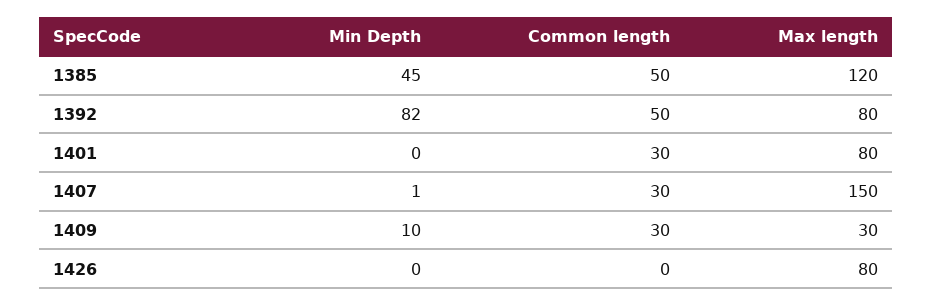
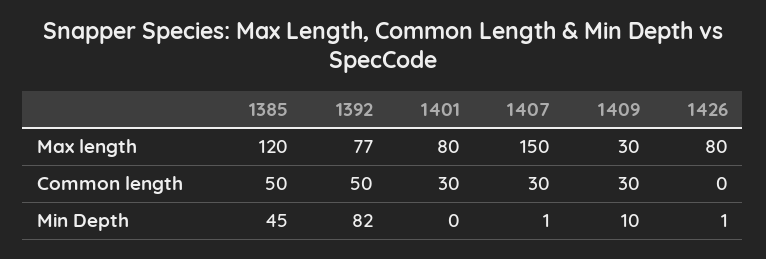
Max length, 1392: 80 -> 77
Min Depth, 1426: 0 -> 1

